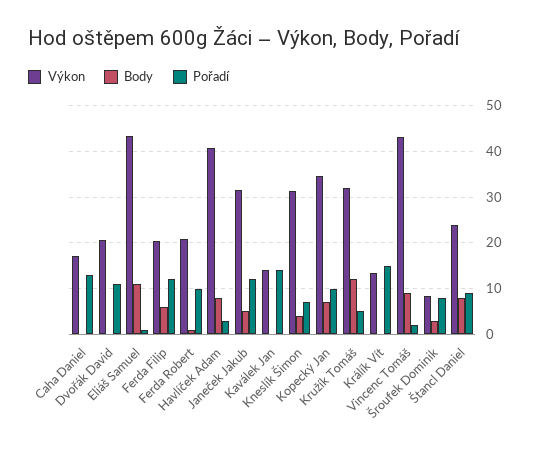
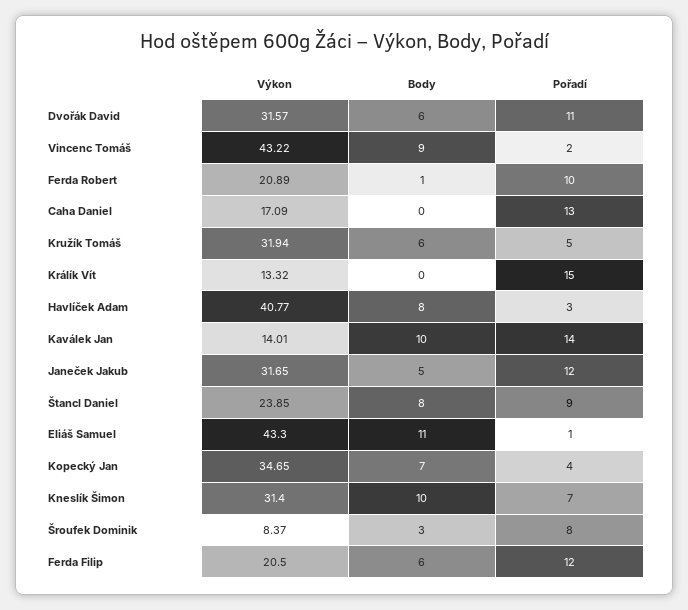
Výkon, Dvořák David: 20 -> 31.57
Body, Dvořák David: 0 -> 6
Body, Kaválek Jan: 0 -> 10
Body, Kneslík Šimon: 4 -> 10
Pořadí, Kopecký Jan: 10 -> 4
Body, Kružík Tomáš: 12 -> 6

